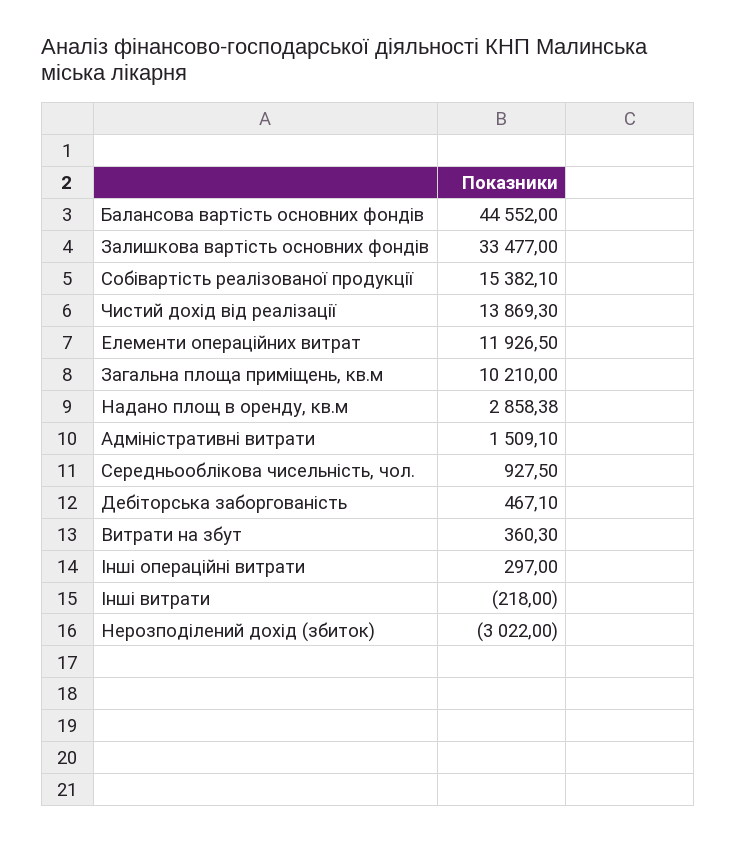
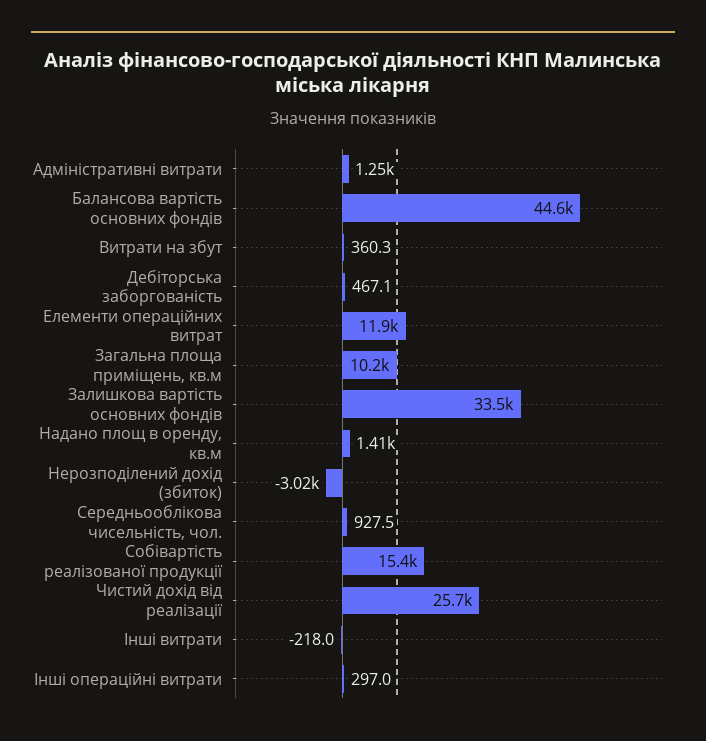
Чистий дохід від реалізації: 13869.3 -> 25700
Надано площ в оренду, кв.м: 2858.38 -> 1410
Адміністративні витрати: 1509.1 -> 1250

